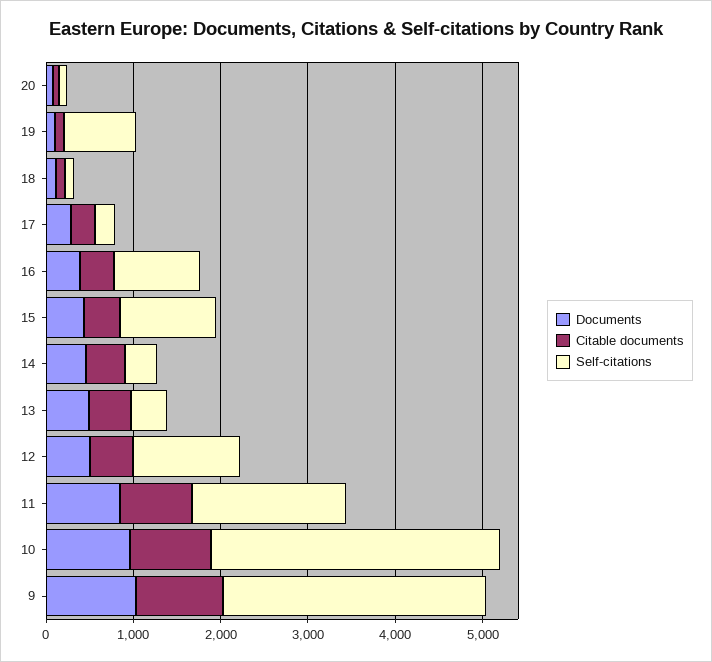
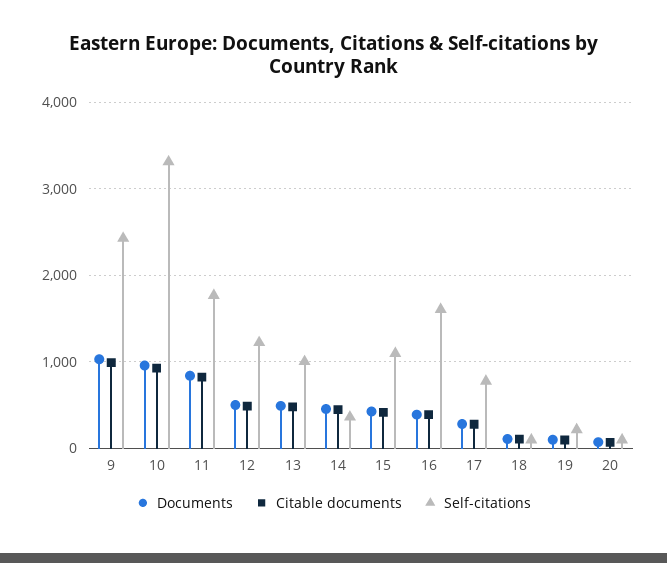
Self-citations, 19: 800 -> 200
Self-citations, 17: 200 -> 800
Self-citations, 16: 1000 -> 1600
Self-citations, 13: 400 -> 1000
Self-citations, 9: 3000 -> 2400

